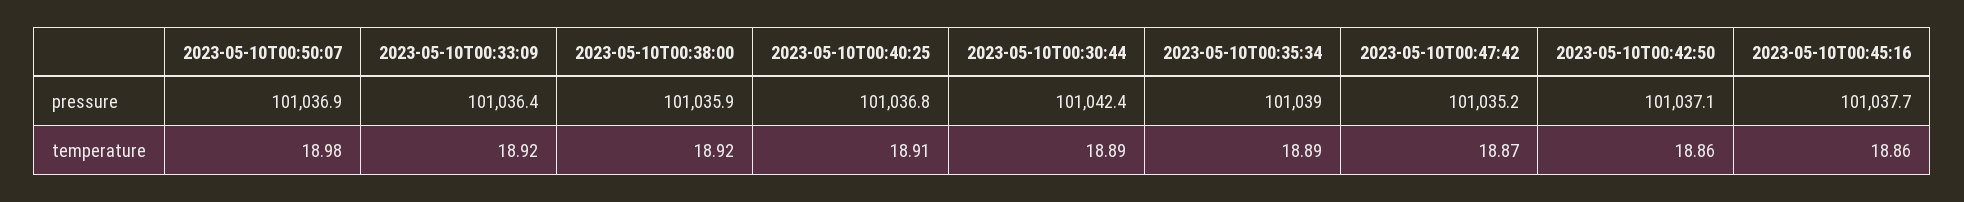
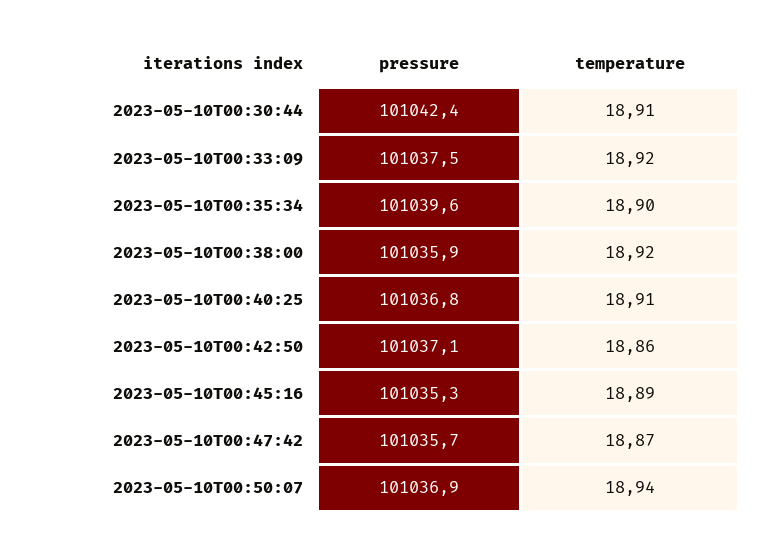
2023-05-10T00:33:09, pressure: 101036.4 -> 101037.5
2023-05-10T00:35:34, pressure: 101039 -> 101039.6
2023-05-10T00:47:42, pressure: 101035.2 -> 101035.7
2023-05-10T00:45:16, pressure: 101037.7 -> 101035.3
2023-05-10T00:50:07, temperature: 18.98 -> 18.94
2023-05-10T00:30:44, temperature: 18.89 -> 18.91
2023-05-10T00:35:34, temperature: 18.89 -> 18.9
2023-05-10T00:45:16, temperature: 18.86 -> 18.89

